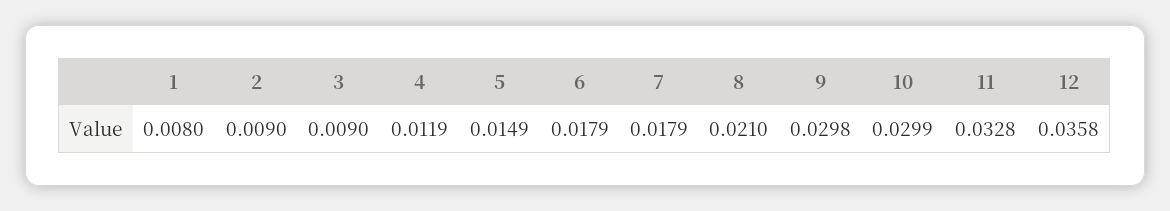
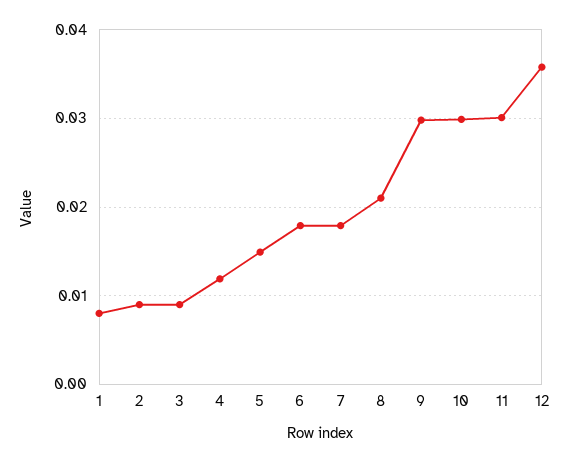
11: 0.0328 -> 0.03

